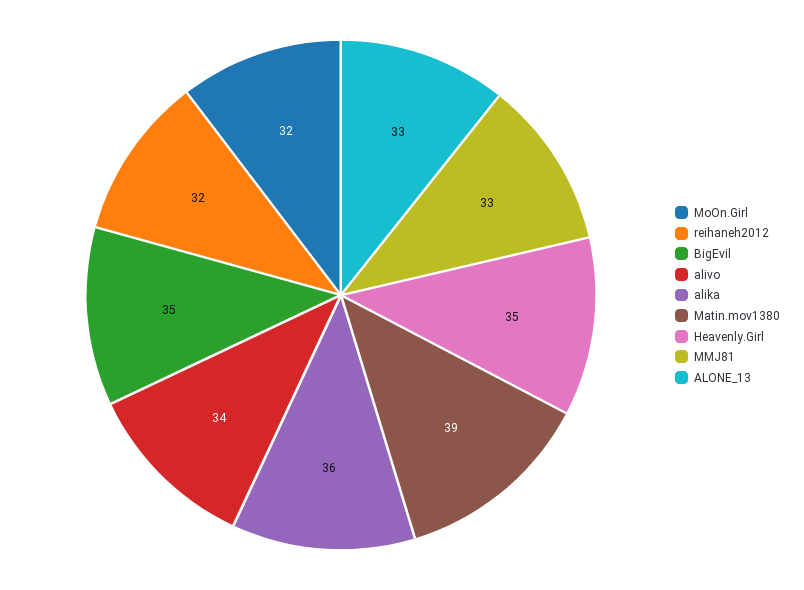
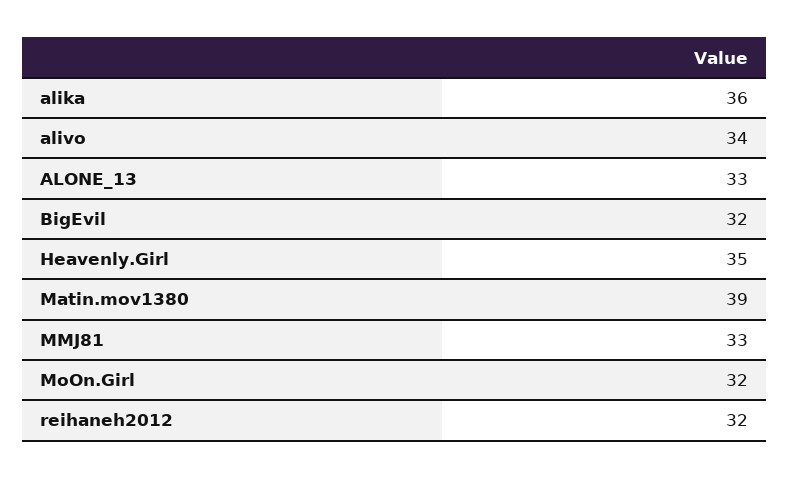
BigEvil: 35 -> 32

